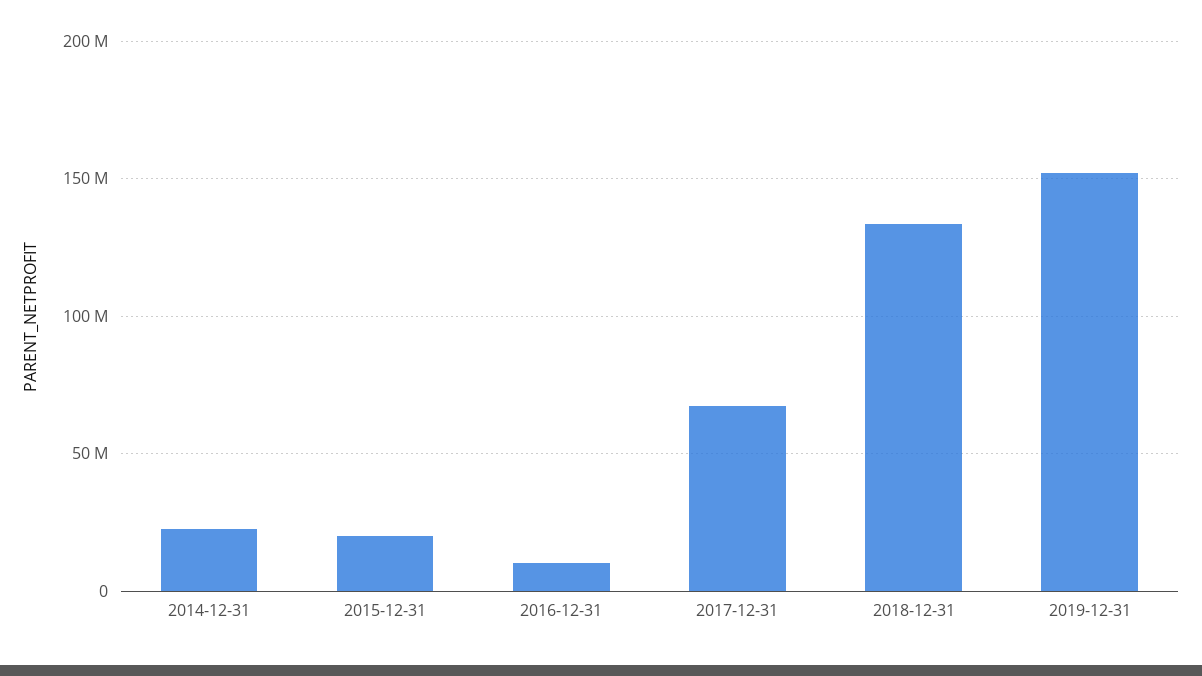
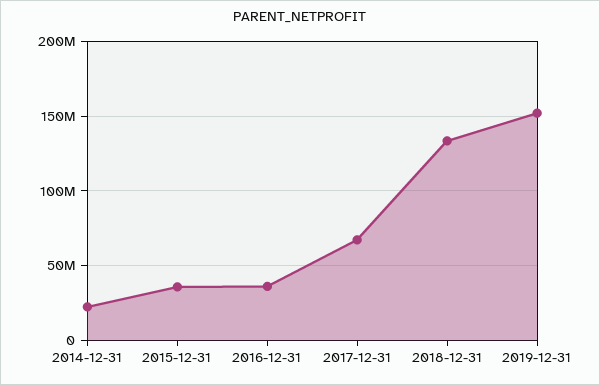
2015-12-31: 20000000 -> 35000000
2016-12-31: 10000000 -> 35000000

